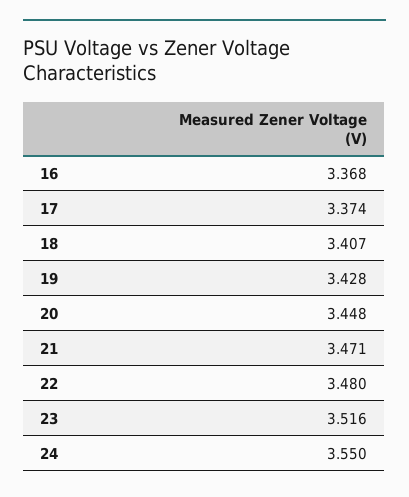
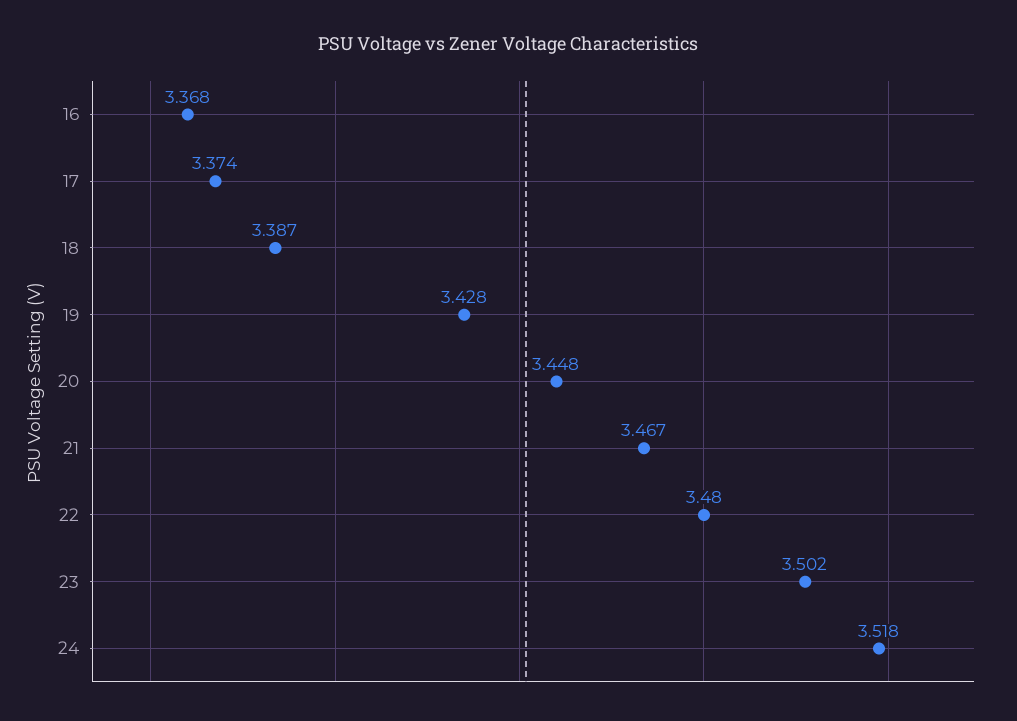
18: 3.407 -> 3.387
21: 3.471 -> 3.467
23: 3.516 -> 3.502
24: 3.55 -> 3.518

